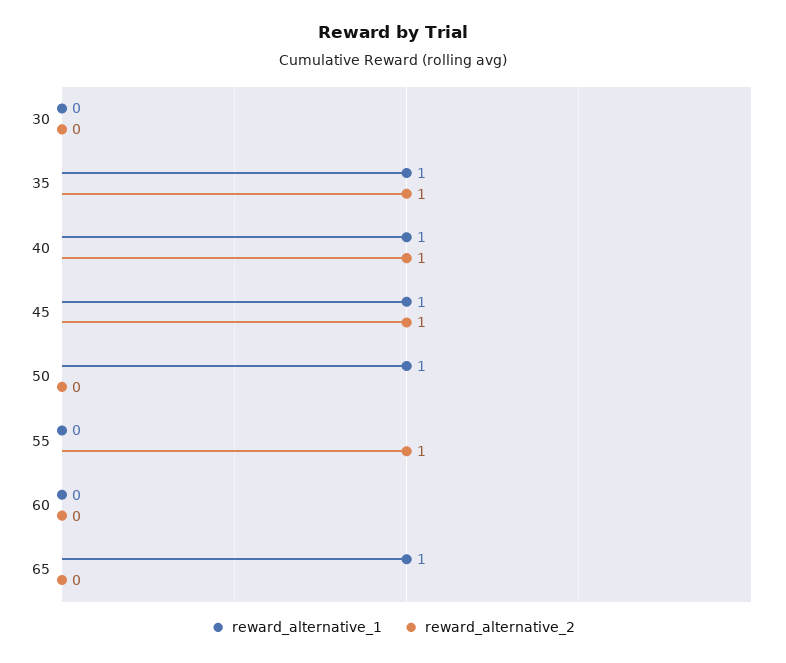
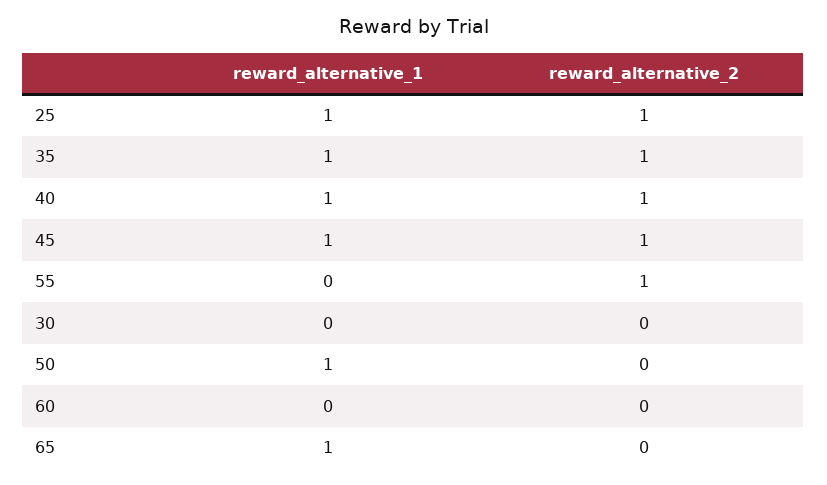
reward_alternative_1, 25: none -> 1
reward_alternative_2, 25: none -> 1

